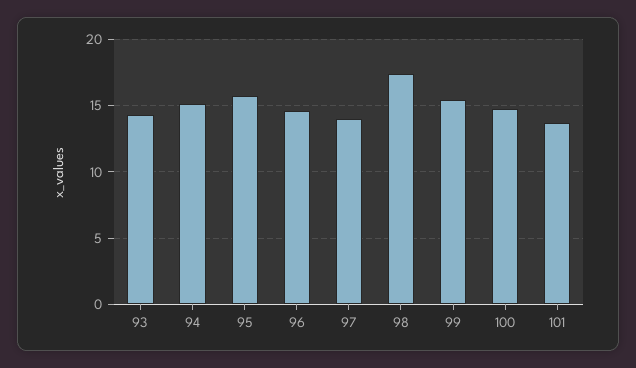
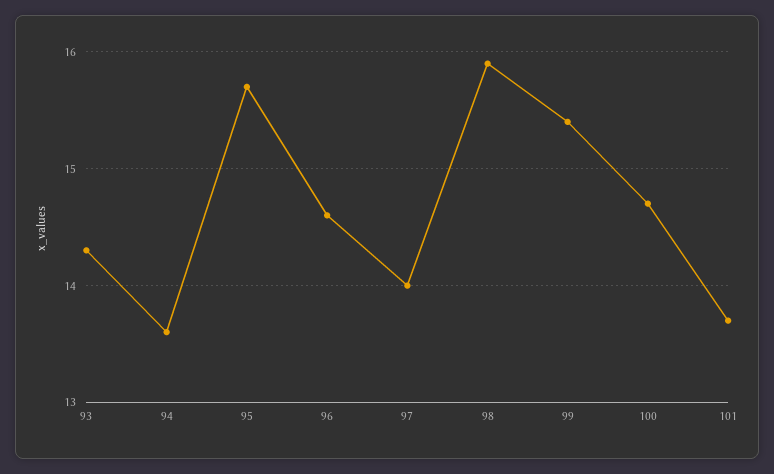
94: 15 -> 13.6
98: 17.5 -> 15.9

